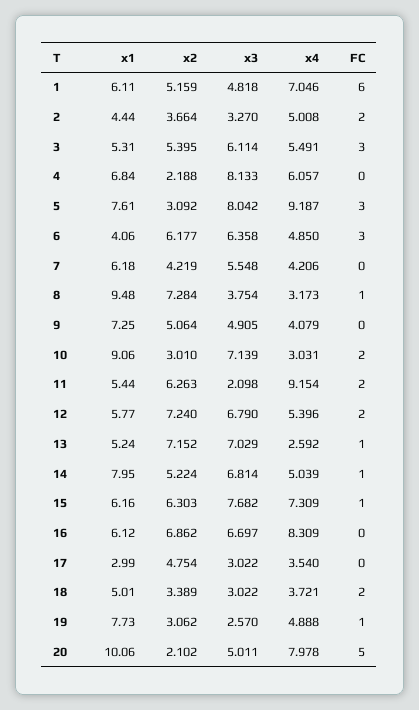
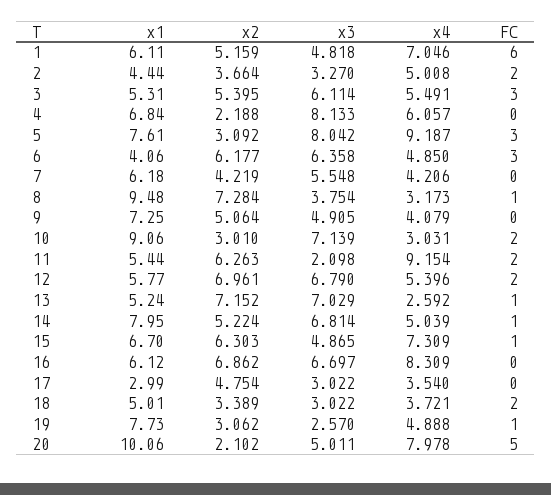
x2, 12: 7.24 -> 6.961
x1, 15: 6.16 -> 6.7
x3, 15: 7.682 -> 4.865

